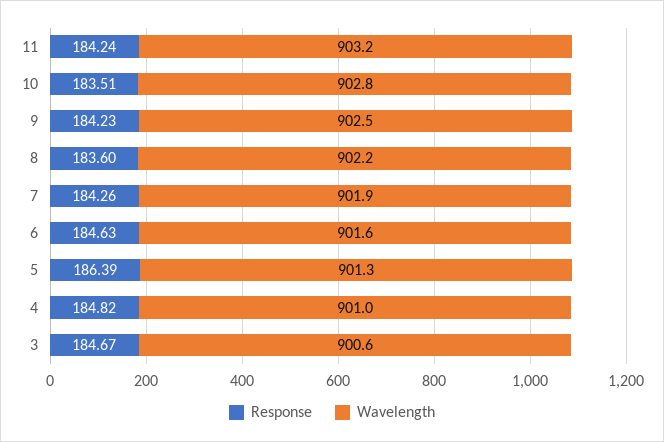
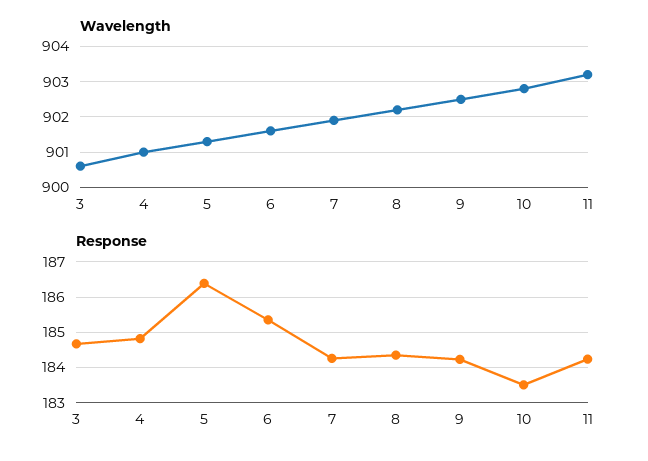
Response, 8: 183.6 -> 184.4
Response, 6: 184.63 -> 185.4

